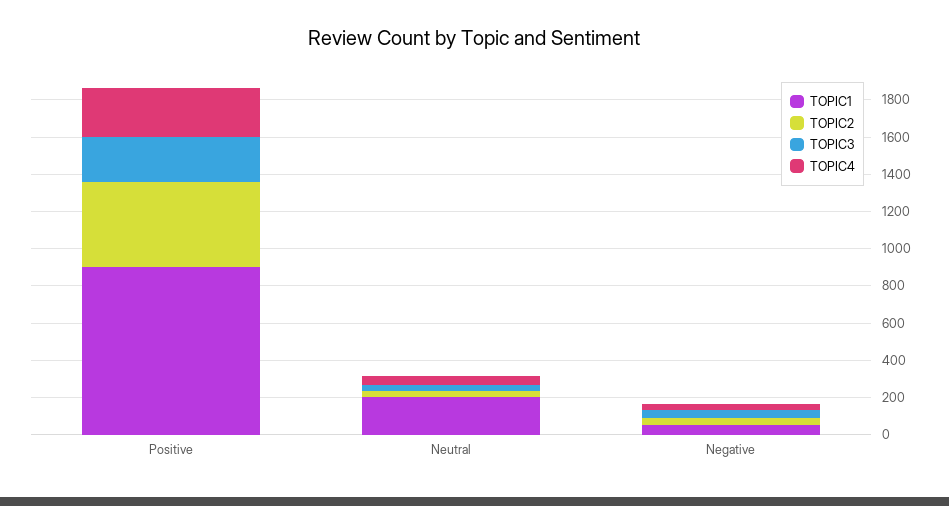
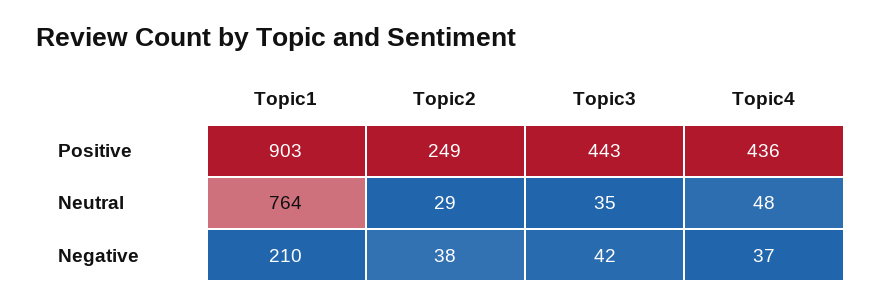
TOPIC2, Positive: 450 -> 249
TOPIC3, Positive: 250 -> 443
TOPIC4, Positive: 250 -> 436
TOPIC1, Neutral: 200 -> 764
TOPIC1, Negative: 50 -> 210

